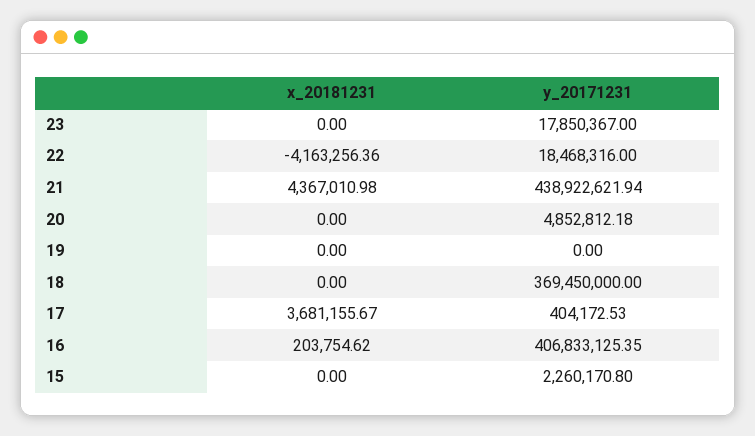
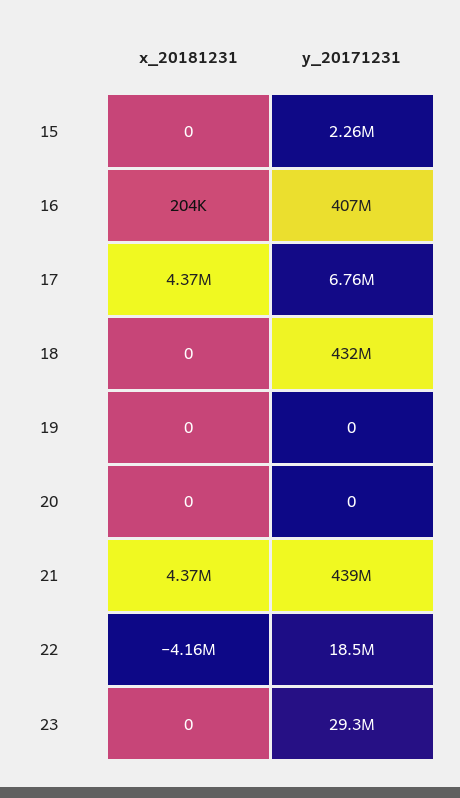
y_20171231, 23: 17850367 -> 29300000
y_20171231, 20: 4852812.18 -> 0
y_20171231, 18: 369450000 -> 432000000
x_20181231, 17: 3681155.67 -> 4370000
y_20171231, 17: 404172.53 -> 6760000

